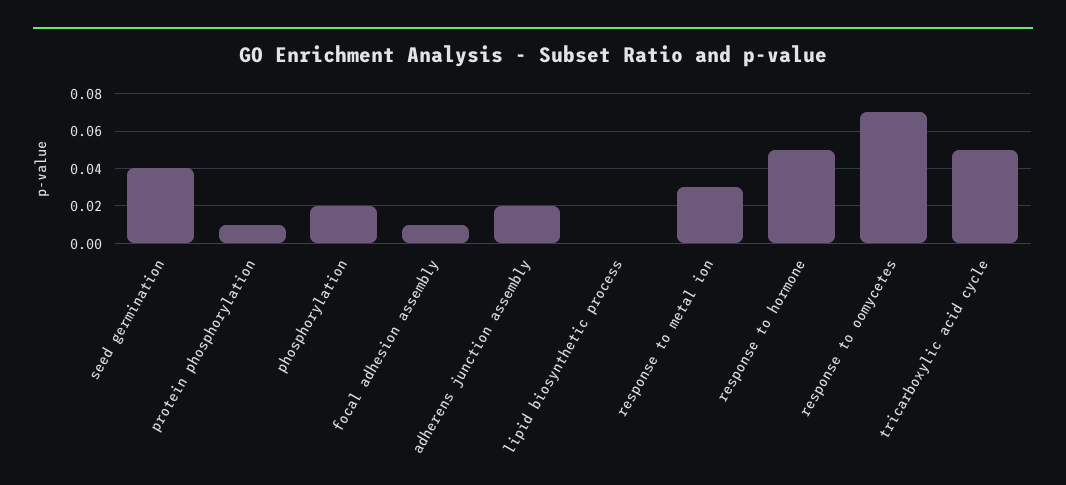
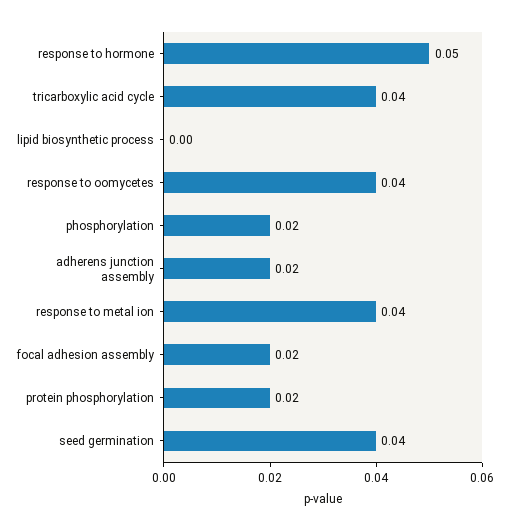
protein phosphorylation: 0.01 -> 0.02
focal adhesion assembly: 0.01 -> 0.02
response to metal ion: 0.03 -> 0.04
response to oomycetes: 0.07 -> 0.04
tricarboxylic acid cycle: 0.05 -> 0.04

